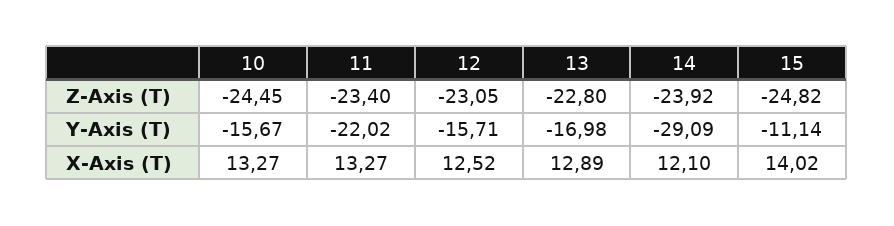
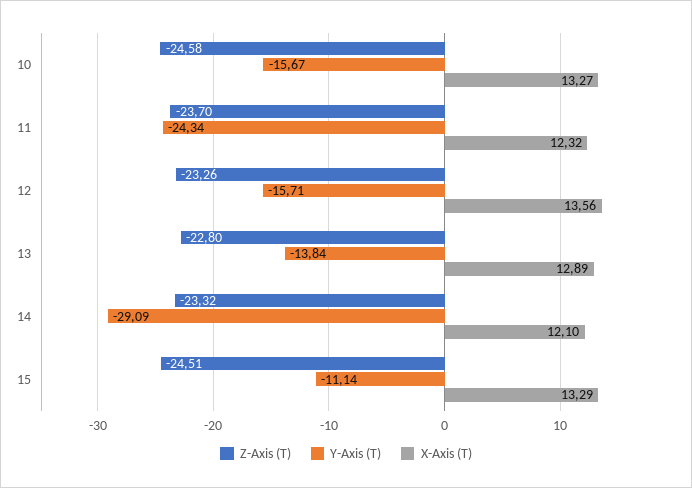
Z-Axis (T), 10: -24.45 -> -24.58
Z-Axis (T), 11: -23.4 -> -23.7
Z-Axis (T), 12: -23.05 -> -23.26
Z-Axis (T), 14: -23.92 -> -23.32
Z-Axis (T), 15: -24.82 -> -24.51
Y-Axis (T), 11: -22.02 -> -24.34
Y-Axis (T), 13: -16.98 -> -13.84
X-Axis (T), 11: 13.27 -> 12.32
X-Axis (T), 12: 12.52 -> 13.56
X-Axis (T), 15: 14.02 -> 13.29

